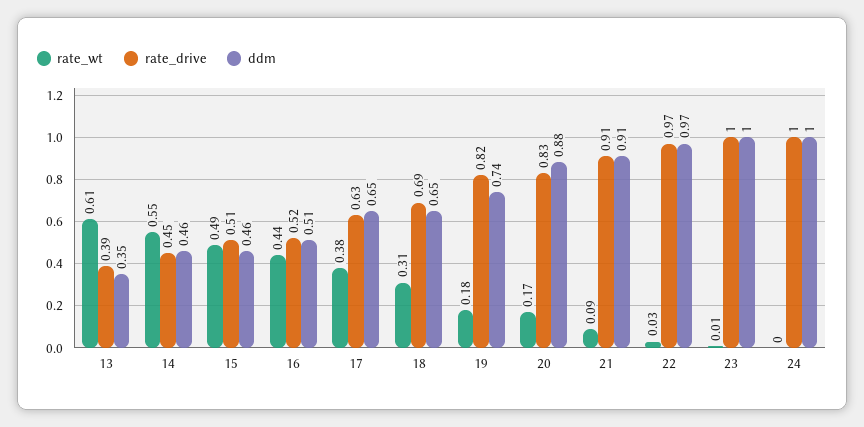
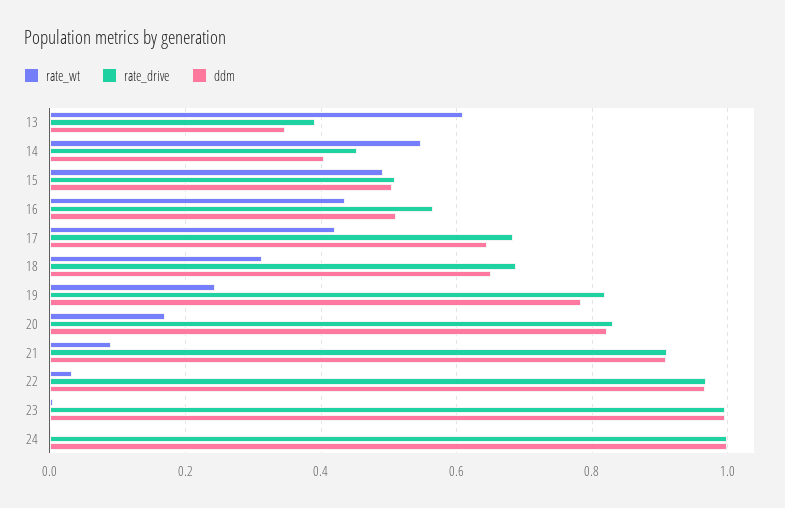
ddm, 14: 0.46 -> 0.4
ddm, 15: 0.46 -> 0.5
rate_drive, 16: 0.52 -> 0.56
rate_wt, 17: 0.38 -> 0.42
rate_drive, 17: 0.63 -> 0.68
rate_wt, 19: 0.18 -> 0.24
ddm, 19: 0.74 -> 0.78
ddm, 20: 0.88 -> 0.82

